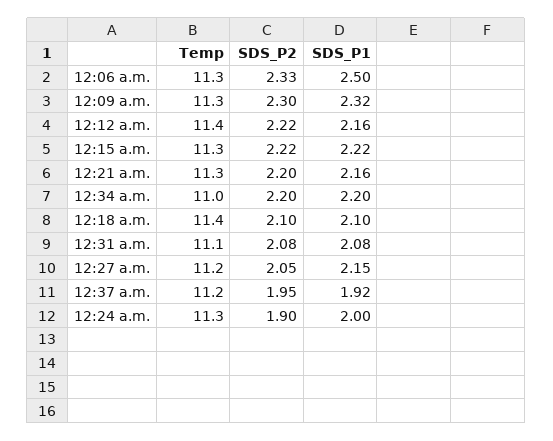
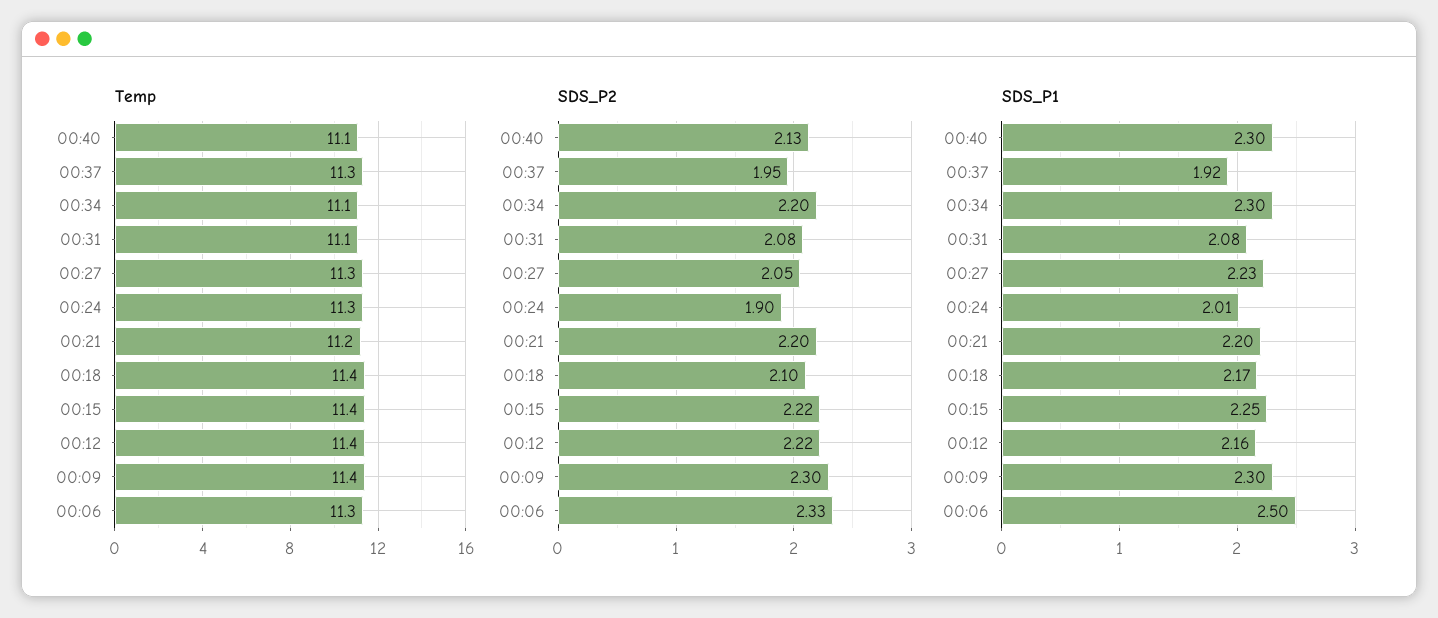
Temp, 12:09 a.m.: 11.3 -> 11.4
SDS_P1, 12:09 a.m.: 2.32 -> 2.3
Temp, 12:15 a.m.: 11.3 -> 11.4
SDS_P1, 12:15 a.m.: 2.22 -> 2.25
Temp, 12:21 a.m.: 11.3 -> 11.2
SDS_P1, 12:21 a.m.: 2.16 -> 2.2
Temp, 12:34 a.m.: 11 -> 11.1
SDS_P1, 12:34 a.m.: 2.2 -> 2.3
SDS_P1, 12:18 a.m.: 2.1 -> 2.17
Temp, 12:27 a.m.: 11.2 -> 11.3
SDS_P1, 12:27 a.m.: 2.15 -> 2.23
Temp, 12:37 a.m.: 11.2 -> 11.3
SDS_P1, 12:24 a.m.: 2 -> 2.01
Temp, 00:40: none -> 11.1
SDS_P2, 00:40: none -> 2.13
SDS_P1, 00:40: none -> 2.3

